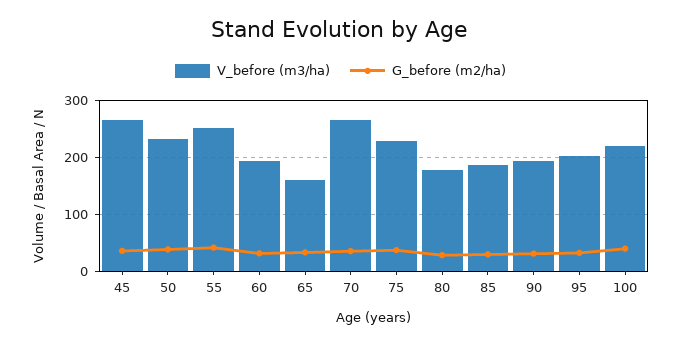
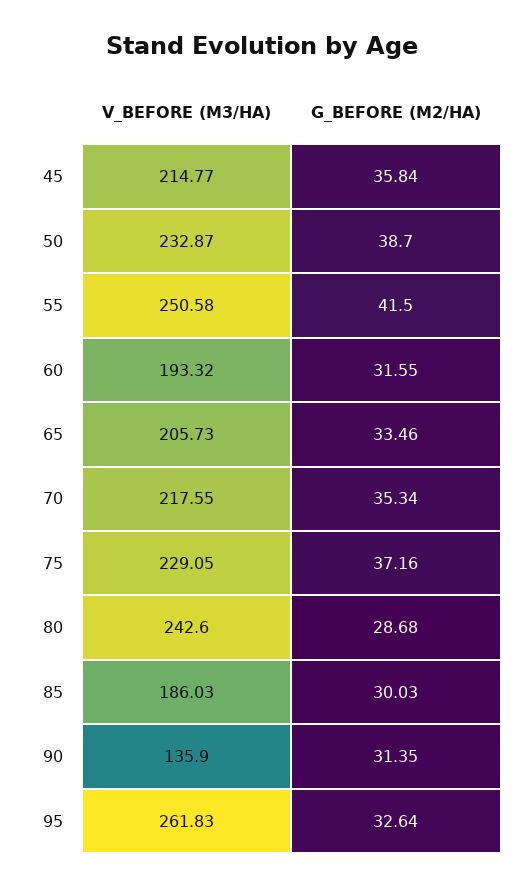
V_before (m3/ha), 45: 260 -> 214.77
V_before (m3/ha), 65: 160 -> 205.73
V_before (m3/ha), 70: 260 -> 217.55
V_before (m3/ha), 80: 180 -> 242.6
V_before (m3/ha), 90: 200 -> 135.9
V_before (m3/ha), 95: 200 -> 261.83
V_before (m3/ha), 100: 220 -> none
G_before (m2/ha), 100: 40 -> none

